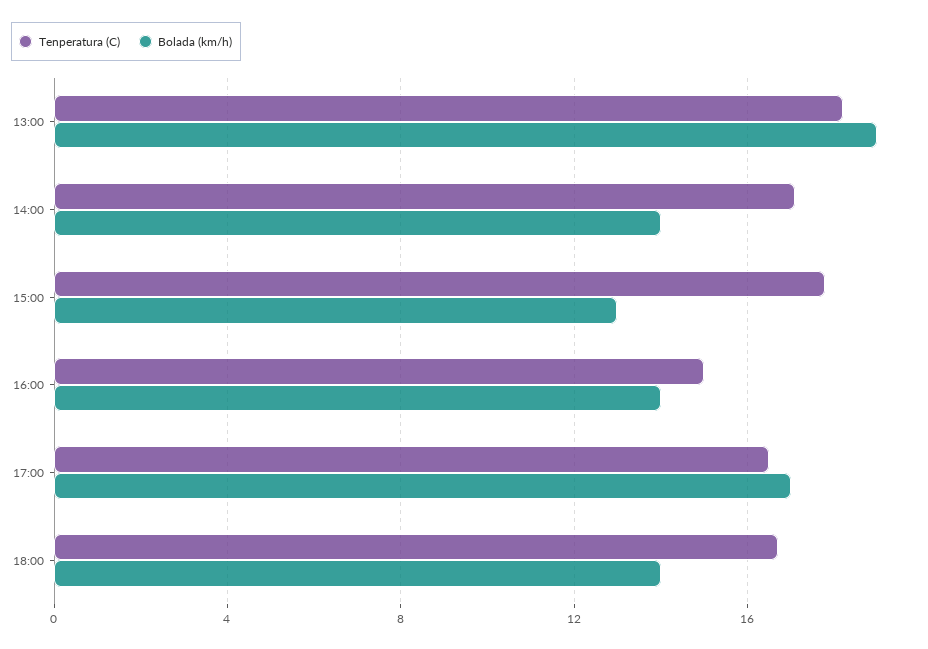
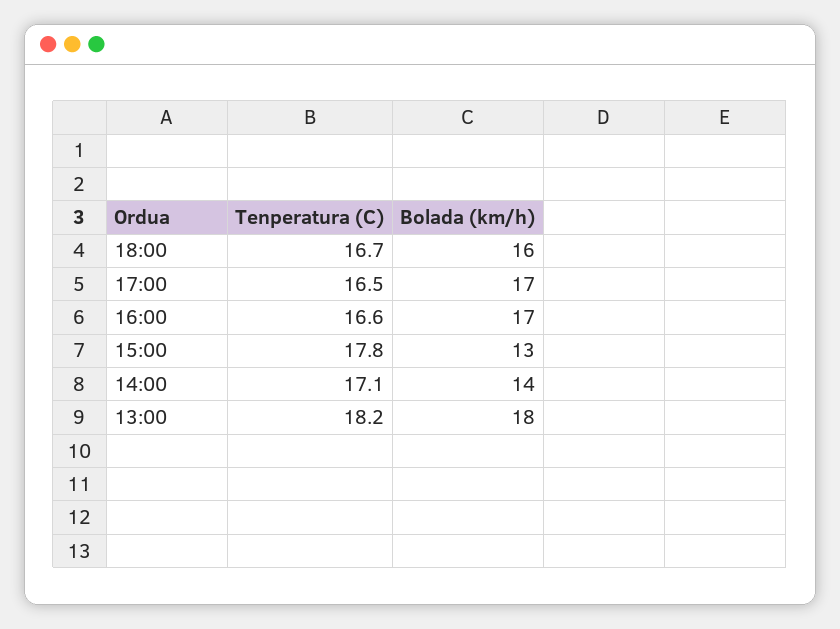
Bolada (km/h), 13:00: 19 -> 18
Tenperatura (C), 16:00: 15 -> 16.6
Bolada (km/h), 16:00: 14 -> 17
Bolada (km/h), 18:00: 14 -> 16

